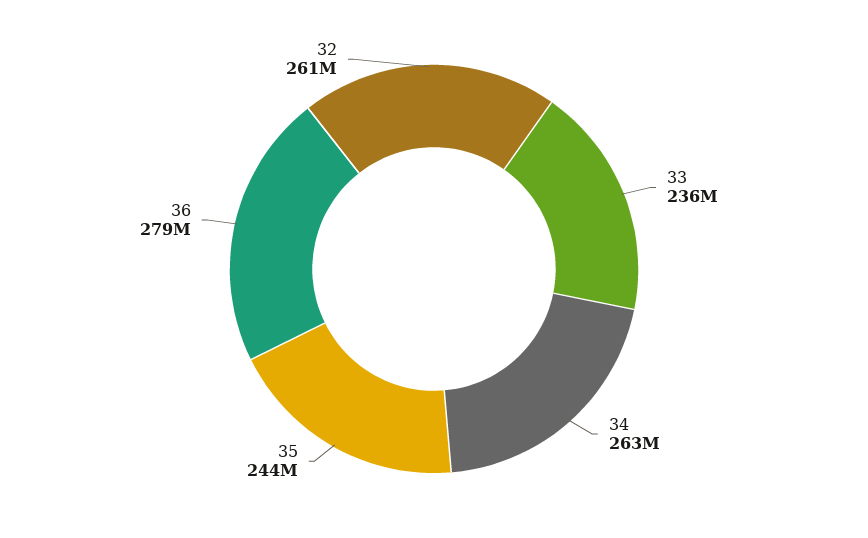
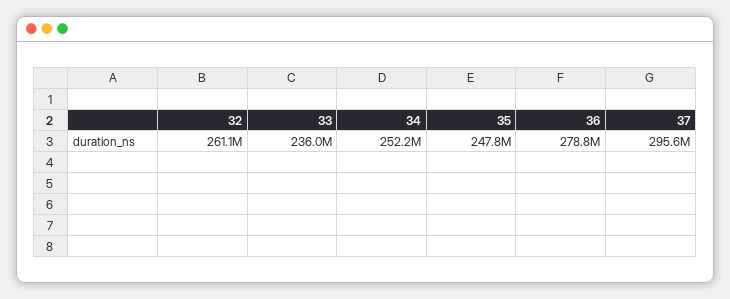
34: 263000000 -> 252200000
35: 244000000 -> 247800000
37: none -> 295600000

